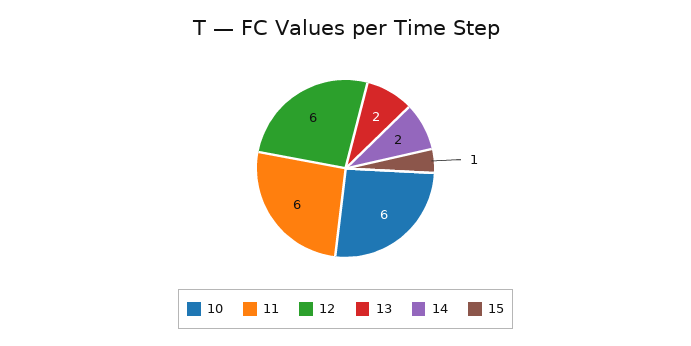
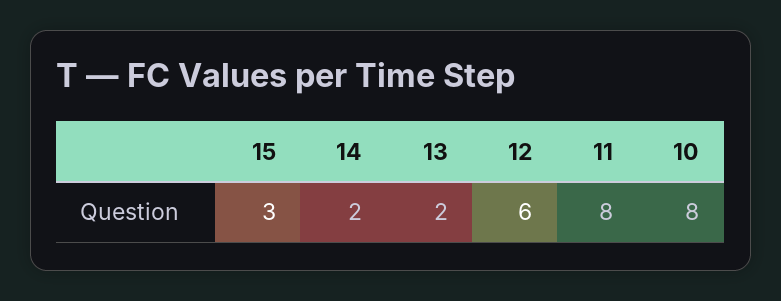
10: 6 -> 8
11: 6 -> 8
15: 1 -> 3

